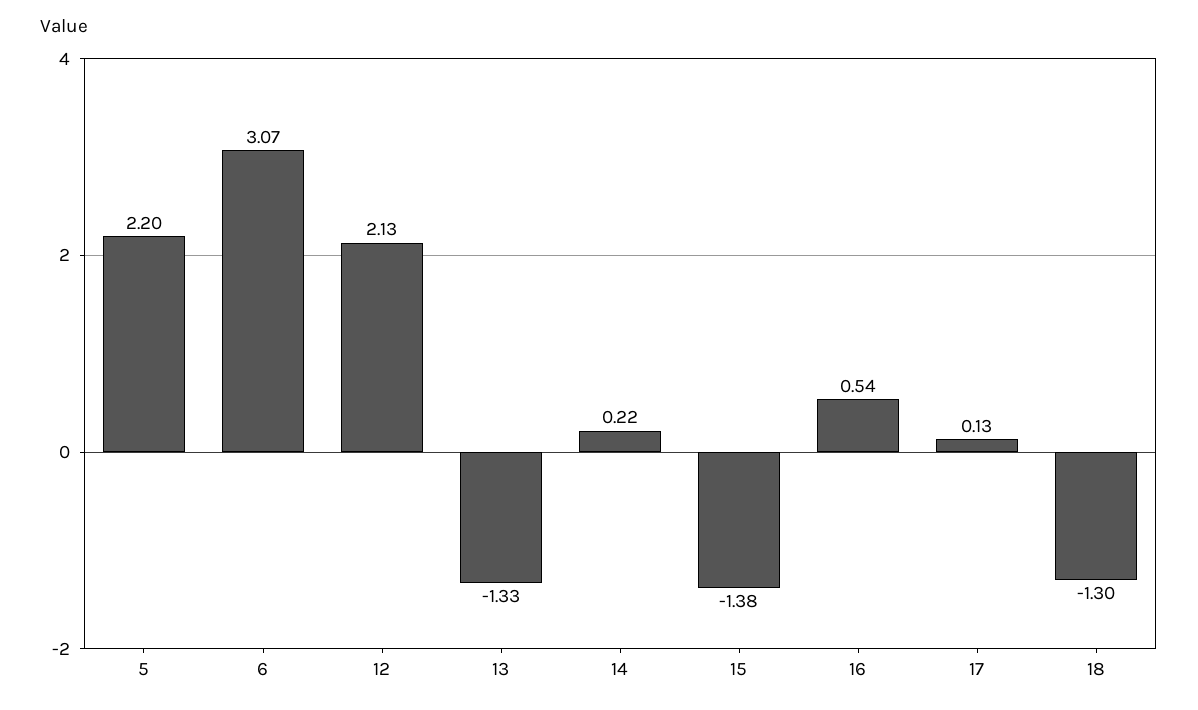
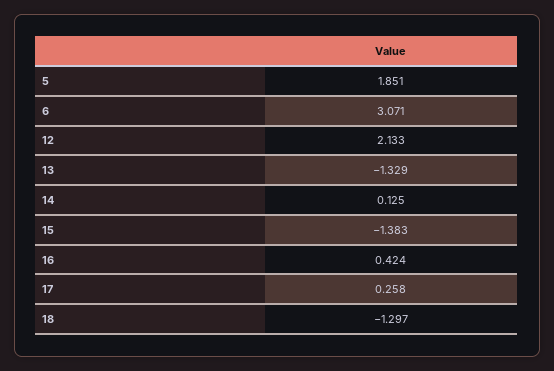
5: 2.2 -> 1.851
14: 0.22 -> 0.125
16: 0.54 -> 0.424
17: 0.13 -> 0.258

